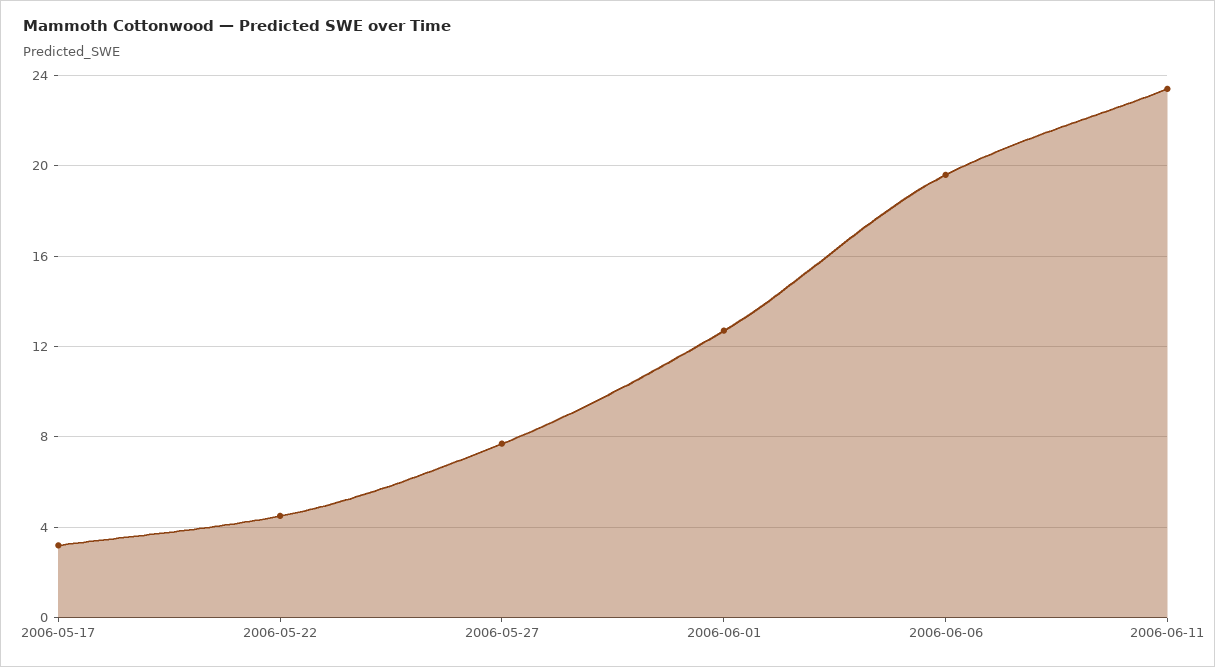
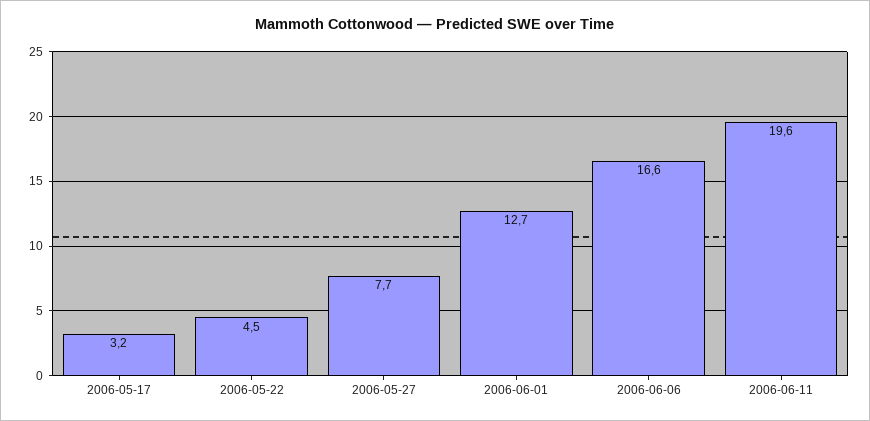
2006-06-06: 19.5 -> 16.6
2006-06-11: 23.5 -> 19.6

